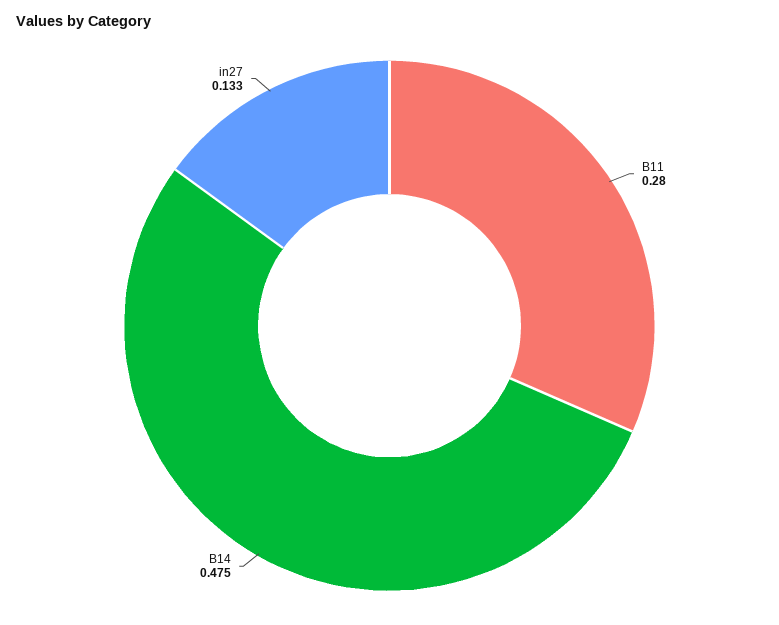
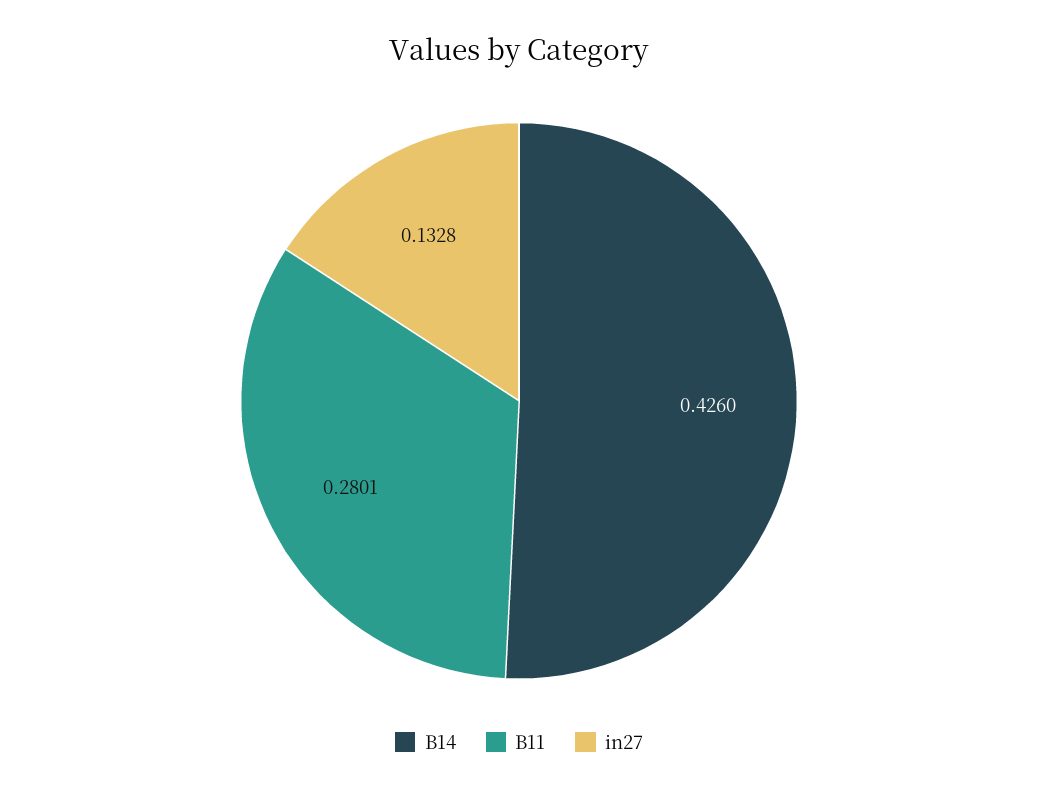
B14: 0.475 -> 0.426

